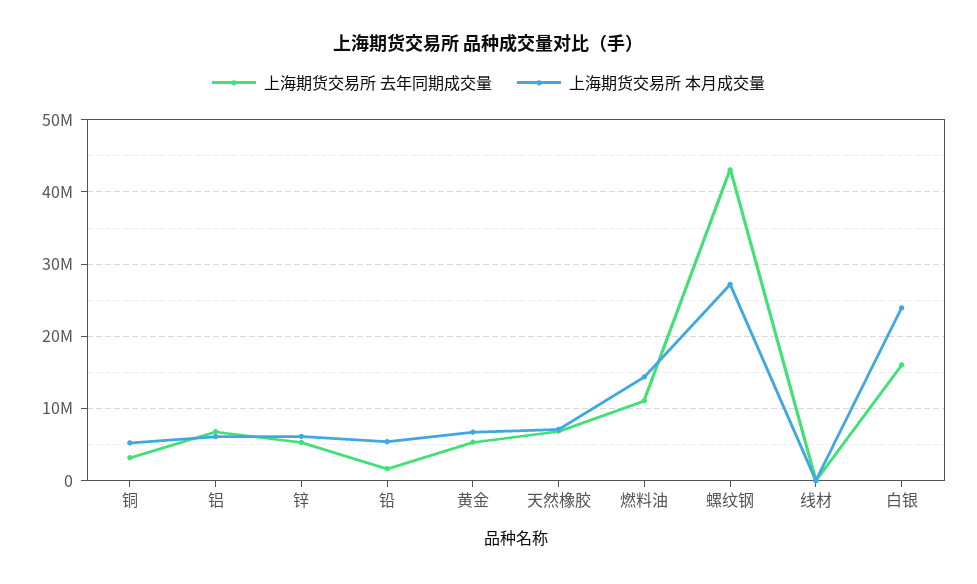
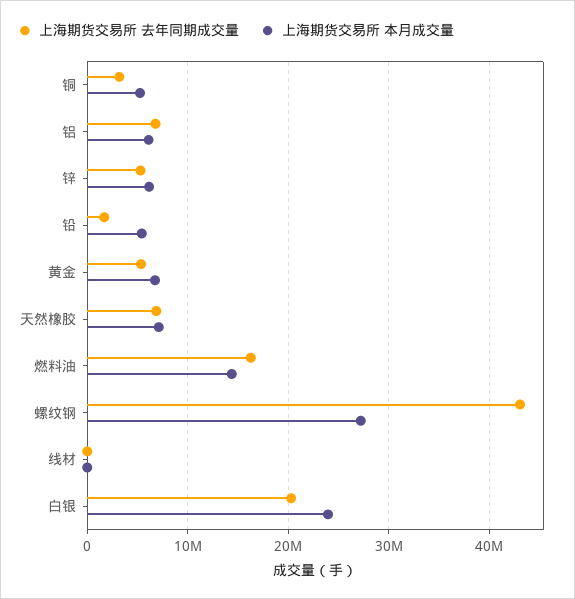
上海期货交易所 去年同期成交量, 燃料油: 11000000 -> 16000000
上海期货交易所 去年同期成交量, 白银: 16000000 -> 20000000

